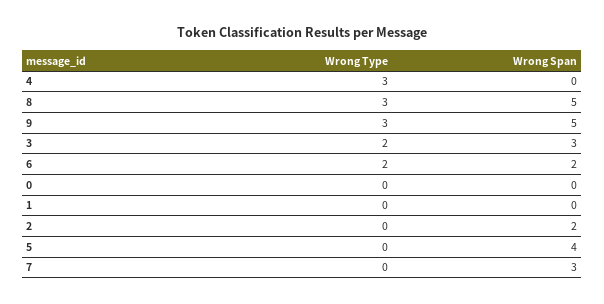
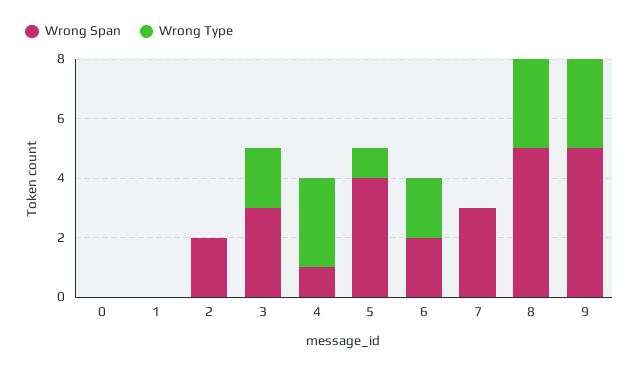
Wrong Span, 4: 0 -> 1
Wrong Type, 5: 0 -> 1

